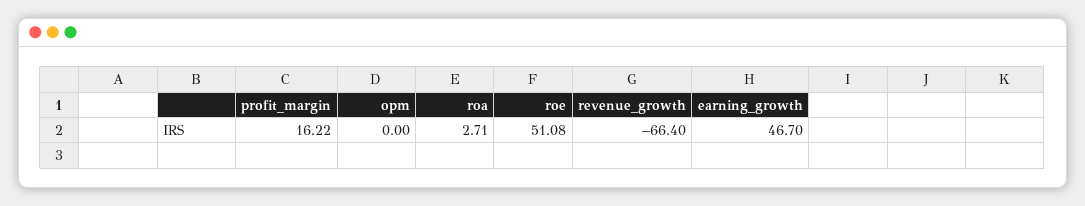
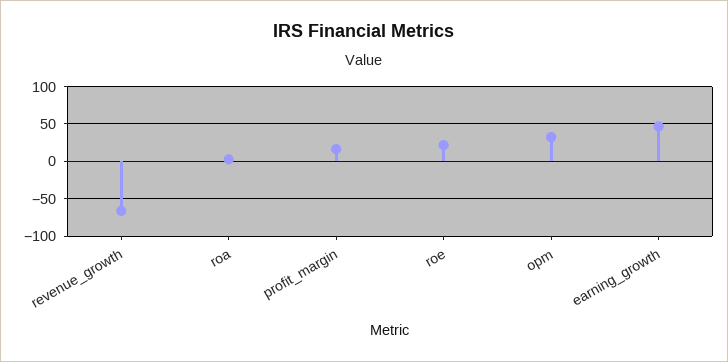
opm: 0 -> 30
roe: 51.08 -> 20

